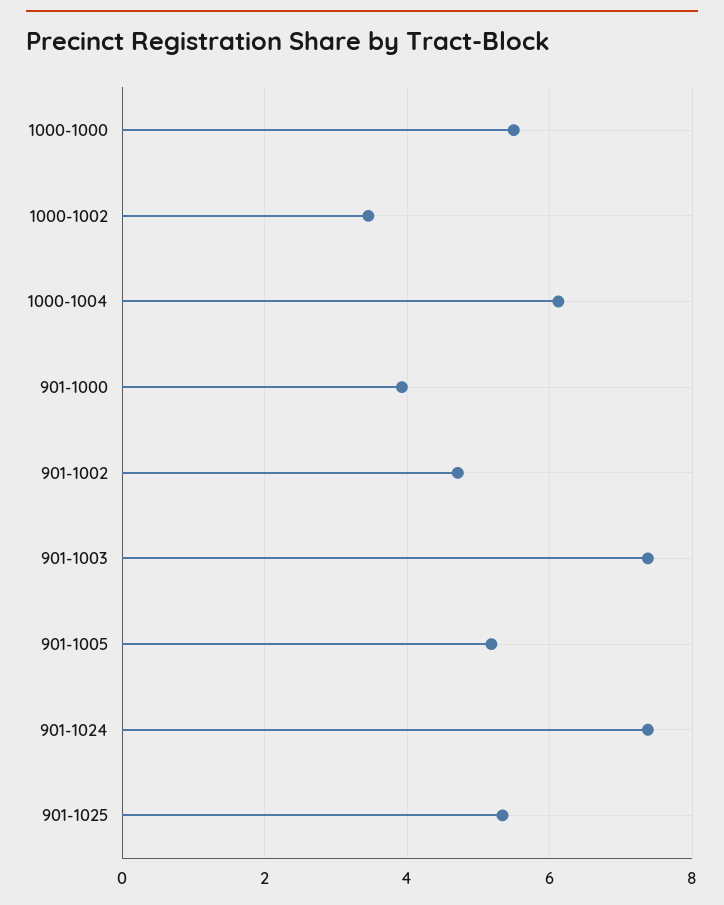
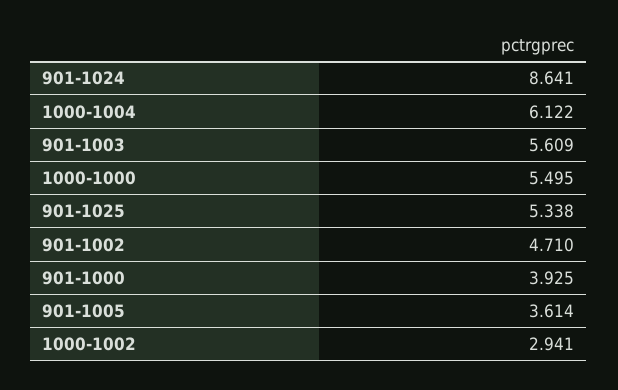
1000-1002: 3.4 -> 2.941
901-1003: 7.4 -> 5.609
901-1005: 5.2 -> 3.614
901-1024: 7.4 -> 8.641

